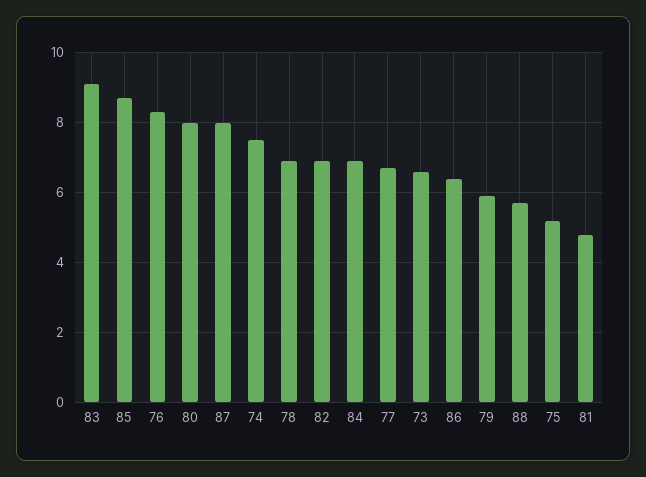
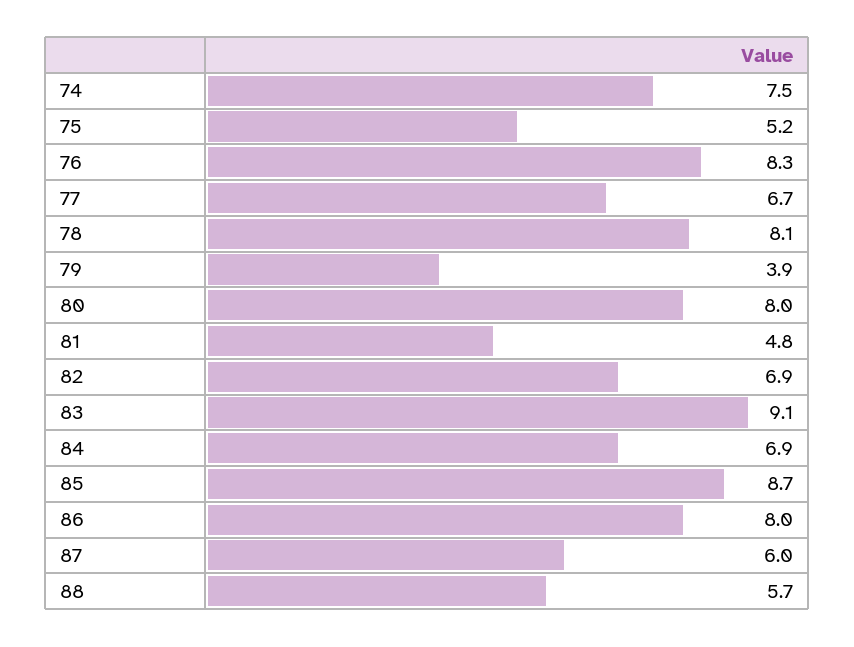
87: 8 -> 6
78: 7 -> 8.1
73: 6.5 -> none
86: 6.5 -> 8
79: 6 -> 3.9

